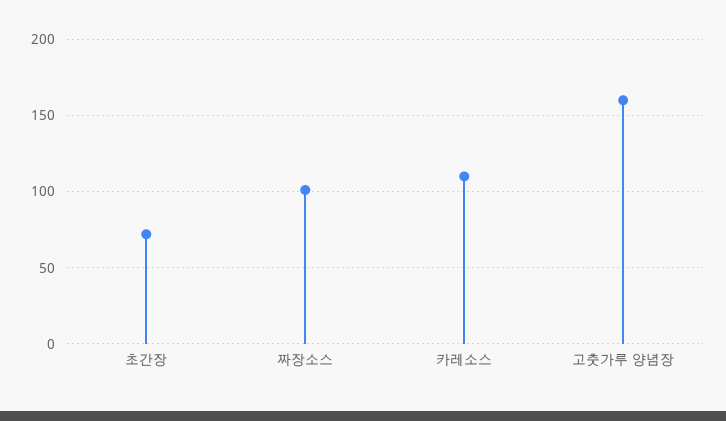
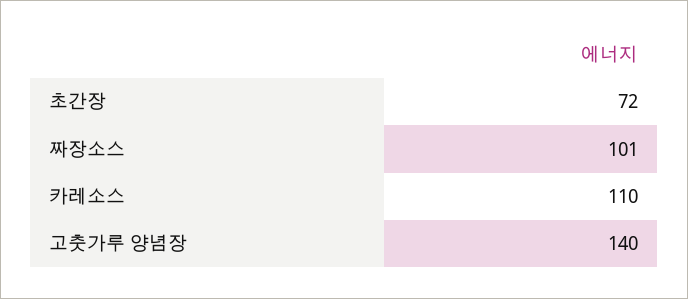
고춧가루 양념장: 160 -> 140

